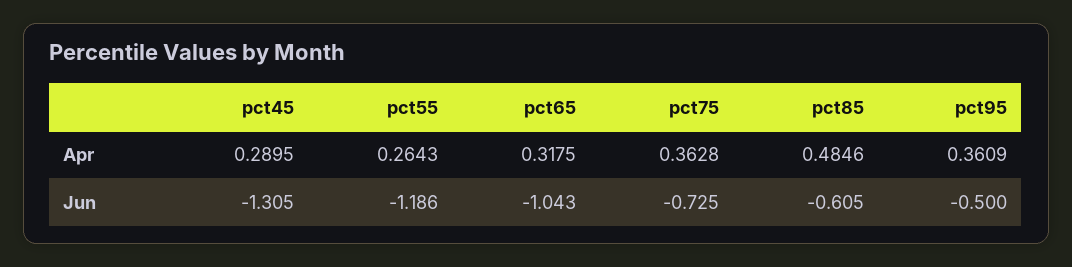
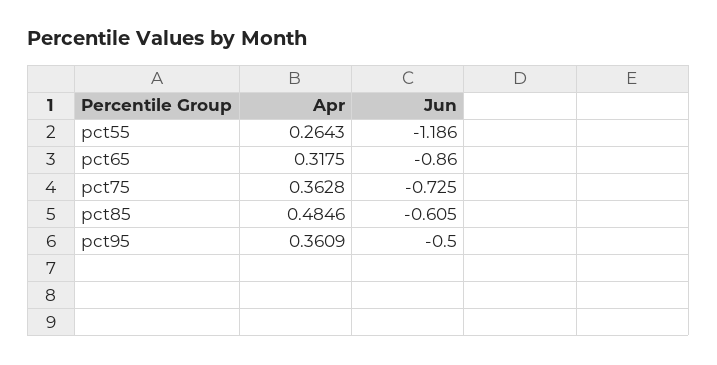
pct45, Apr: 0.2895 -> none
pct45, Jun: -1.305 -> none
pct65, Jun: -1.043 -> -0.86

